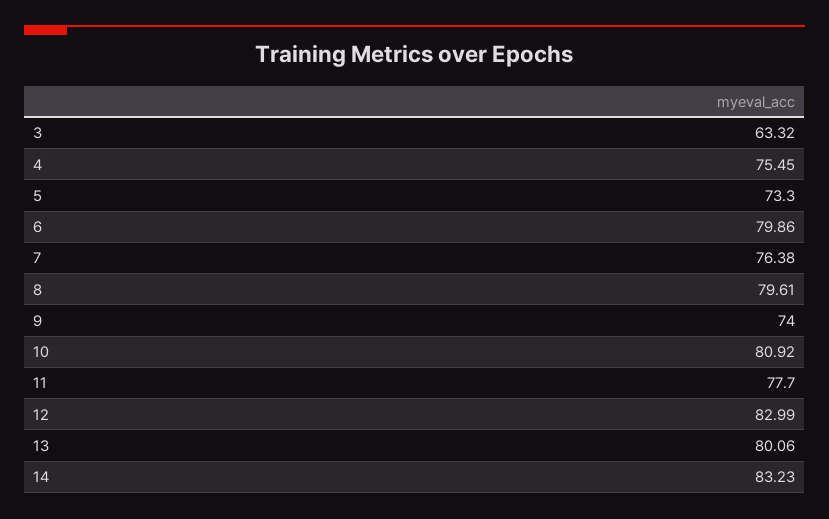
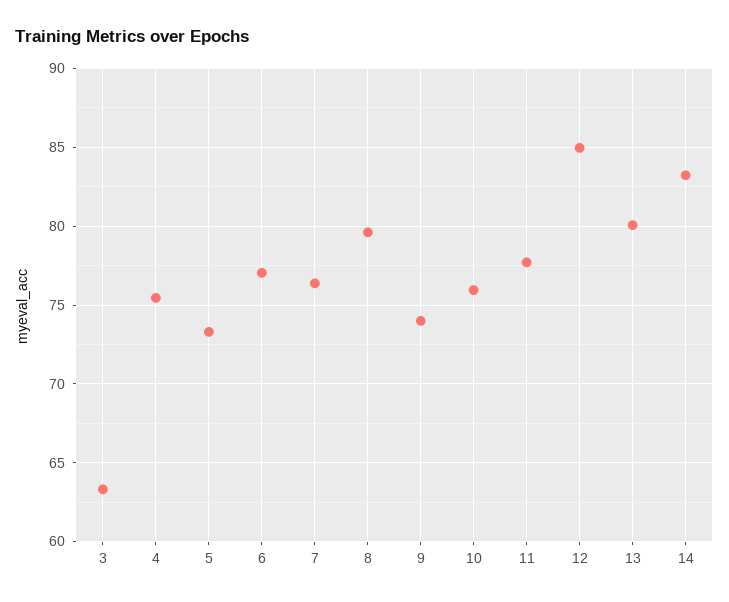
6: 79.86 -> 77
10: 80.92 -> 76
12: 82.99 -> 85

